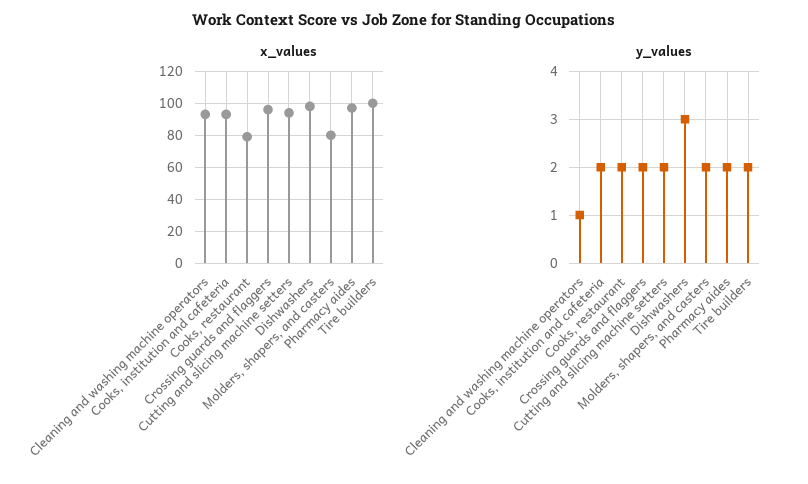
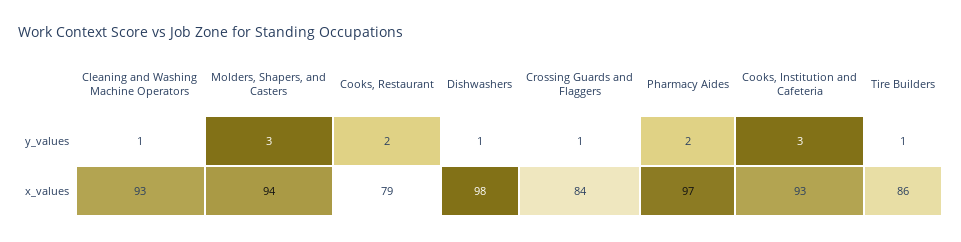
x_values, Crossing guards and flaggers: 95 -> 84
x_values, Cutting and slicing machine setters: 95 -> none
x_values, Molders, shapers, and casters: 80 -> 94
x_values, Tire builders: 100 -> 86
y_values, Cooks, institution and cafeteria: 2 -> 3
y_values, Crossing guards and flaggers: 2 -> 1
y_values, Cutting and slicing machine setters: 2 -> none
y_values, Dishwashers: 3 -> 1
y_values, Molders, shapers, and casters: 2 -> 3
y_values, Tire builders: 2 -> 1

